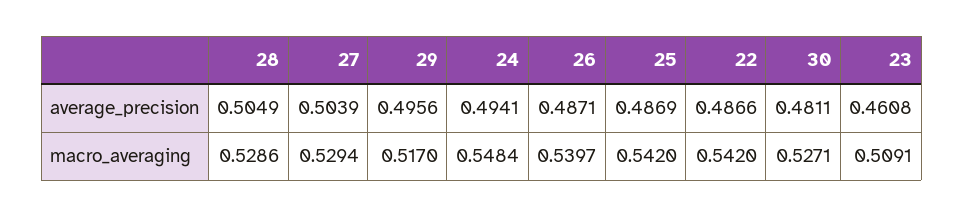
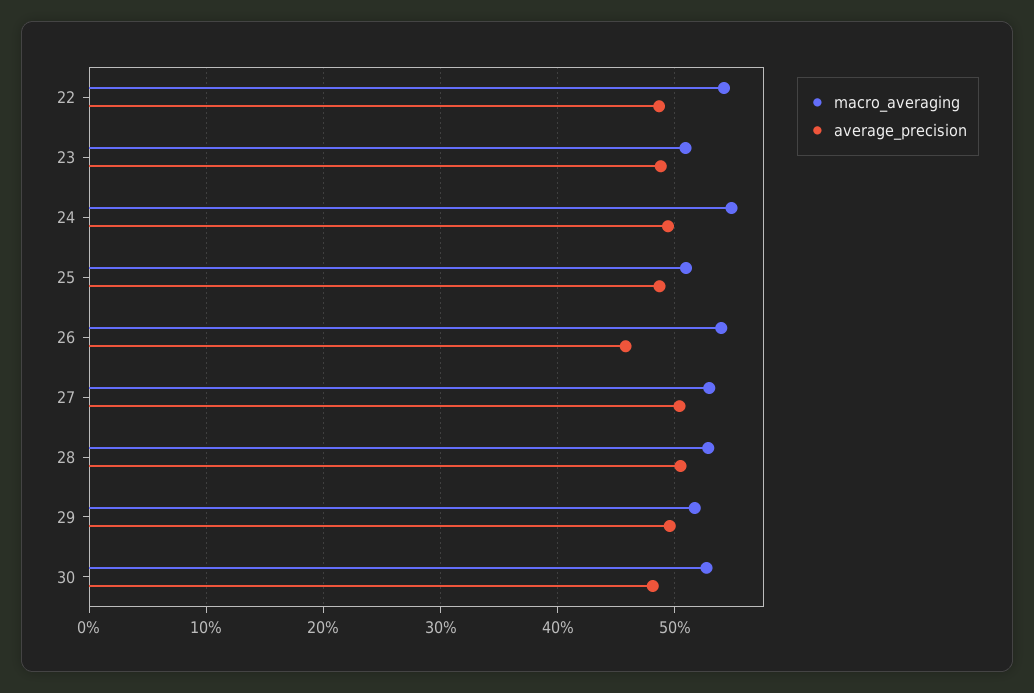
average_precision, 26: 0.4871 -> 0.46
average_precision, 23: 0.4608 -> 0.49
macro_averaging, 25: 0.542 -> 0.51

